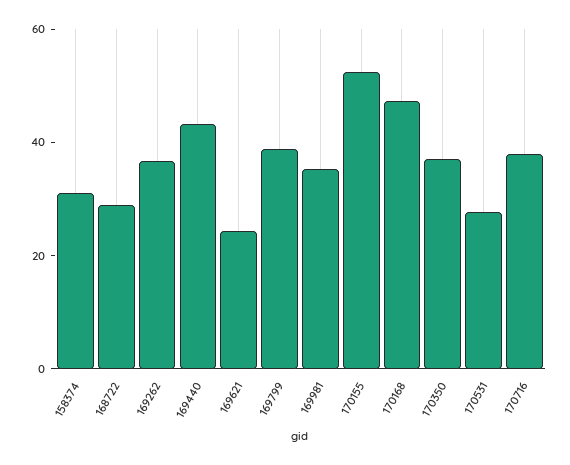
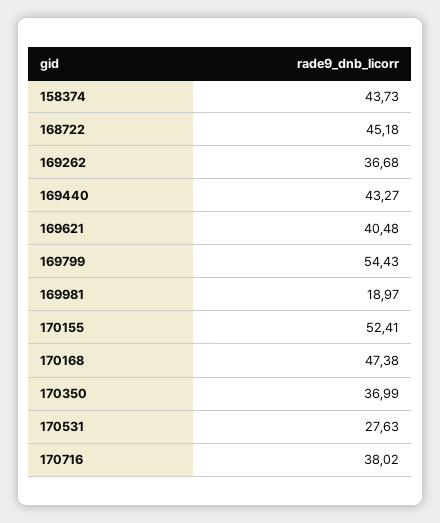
158374: 30 -> 43.73
168722: 30 -> 45.18
169621: 25 -> 40.48
169799: 40 -> 54.43
169981: 35 -> 18.97

